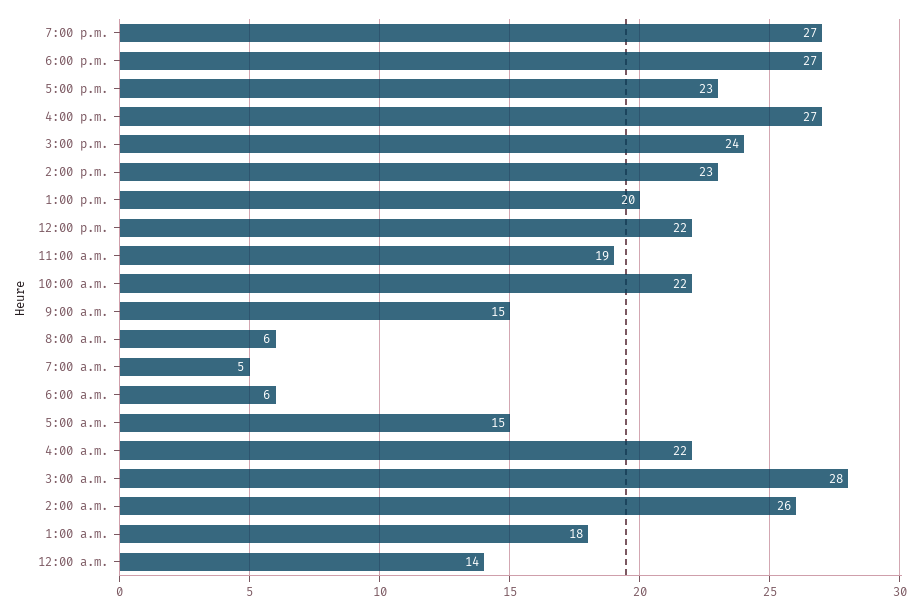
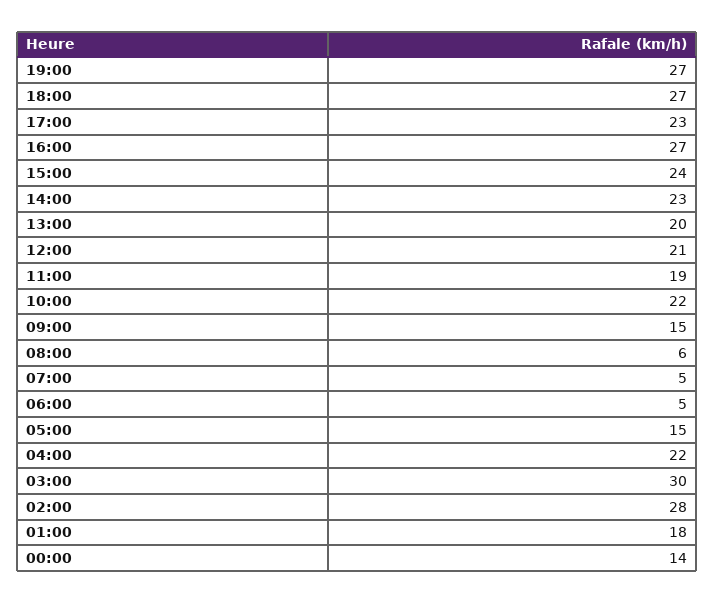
12:00 p.m.: 22 -> 21
6:00 a.m.: 6 -> 5
3:00 a.m.: 28 -> 30
2:00 a.m.: 26 -> 28

